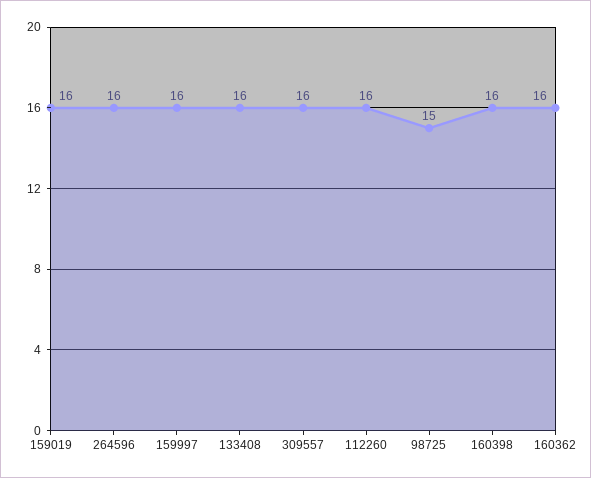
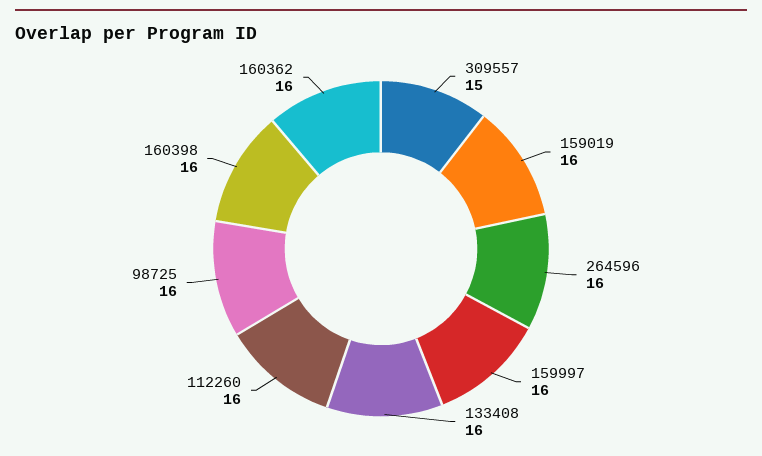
309557: 16 -> 15
98725: 15 -> 16

